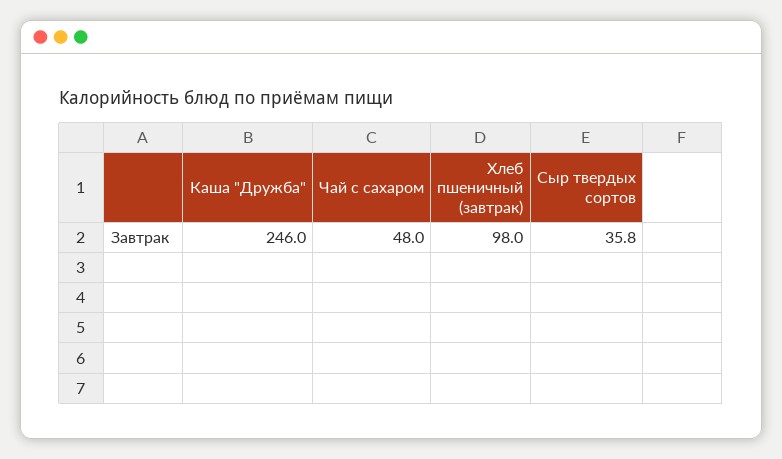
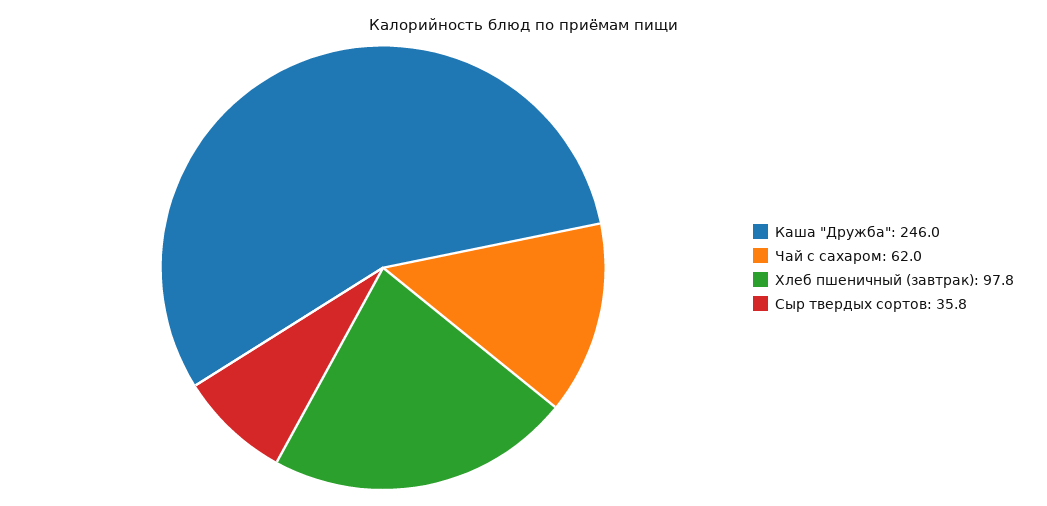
Чай с сахаром: 48 -> 62
Хлеб пшеничный (завтрак): 98 -> 97.8

